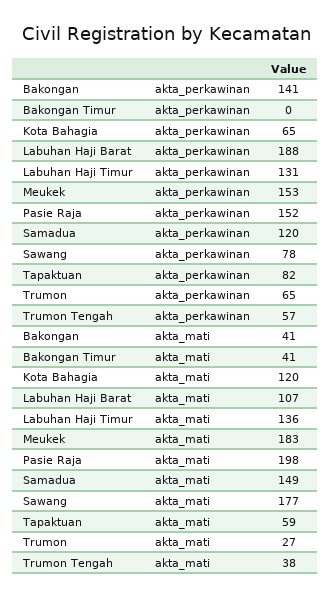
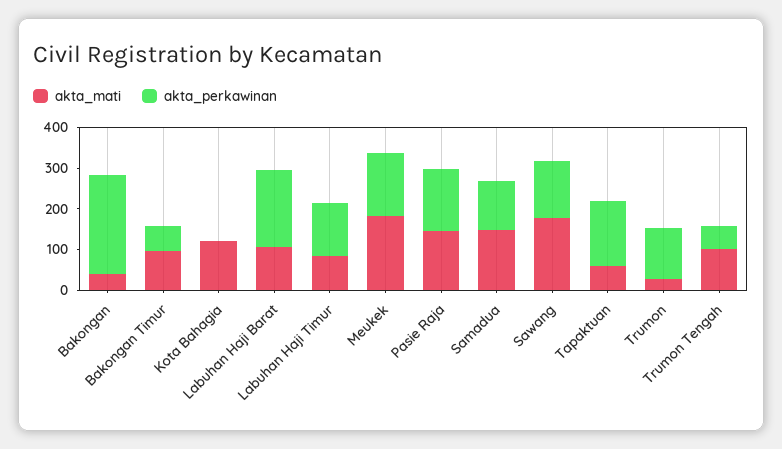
akta_perkawinan, Bakongan: 141 -> 240
akta_perkawinan, Bakongan Timur: 0 -> 60
akta_perkawinan, Kota Bahagia: 65 -> 0
akta_perkawinan, Sawang: 78 -> 140
akta_perkawinan, Tapaktuan: 82 -> 160
akta_perkawinan, Trumon: 65 -> 120
akta_mati, Bakongan Timur: 41 -> 100
akta_mati, Labuhan Haji Timur: 136 -> 80
akta_mati, Pasie Raja: 198 -> 140
akta_mati, Trumon Tengah: 38 -> 100

